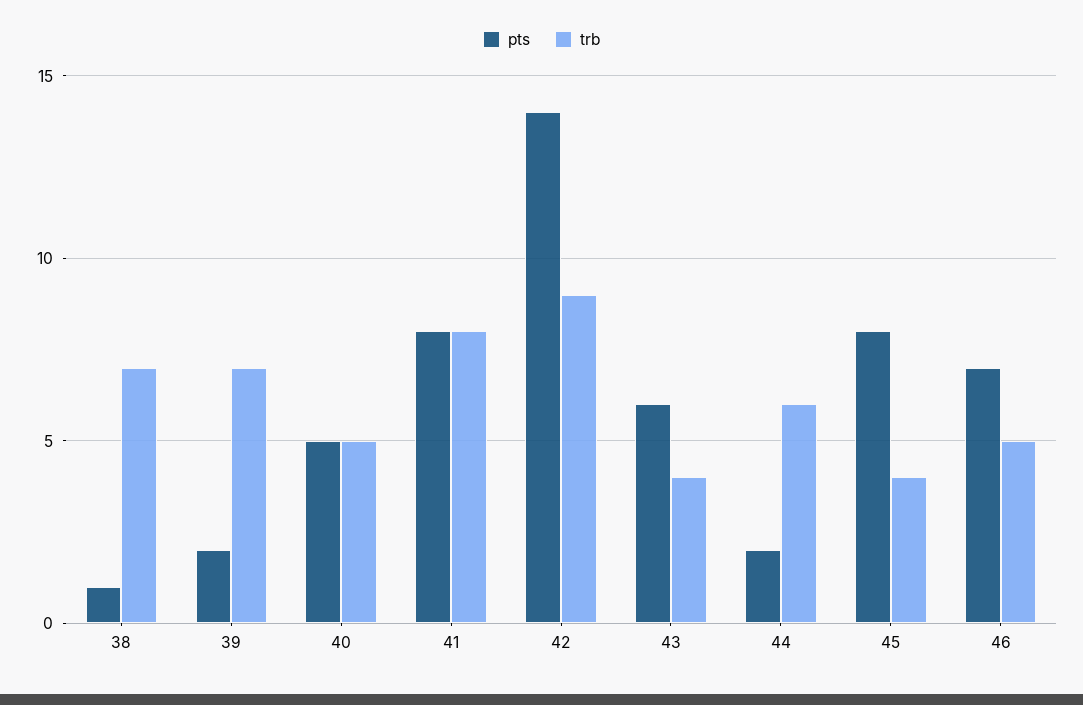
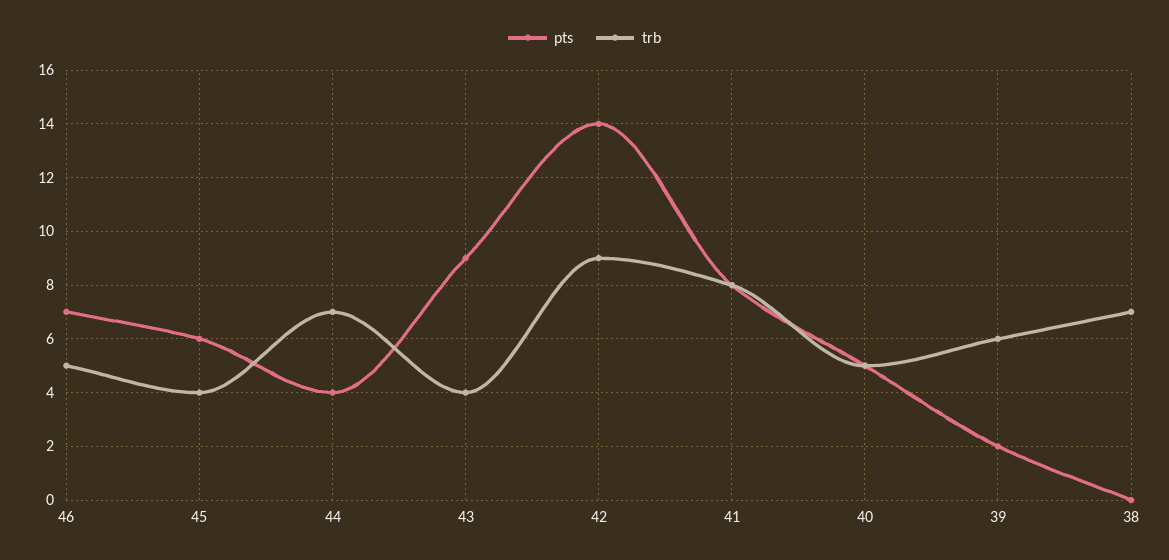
pts, 38: 1 -> 0
trb, 39: 7 -> 6
pts, 43: 6 -> 9
pts, 44: 2 -> 4
trb, 44: 6 -> 7
pts, 45: 8 -> 6

